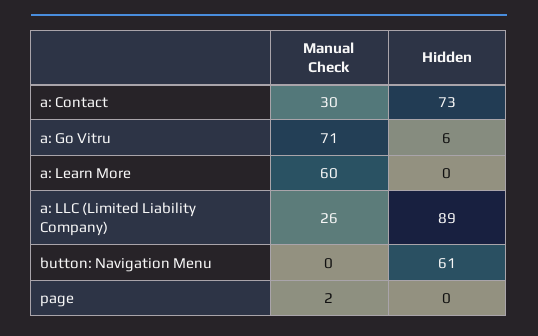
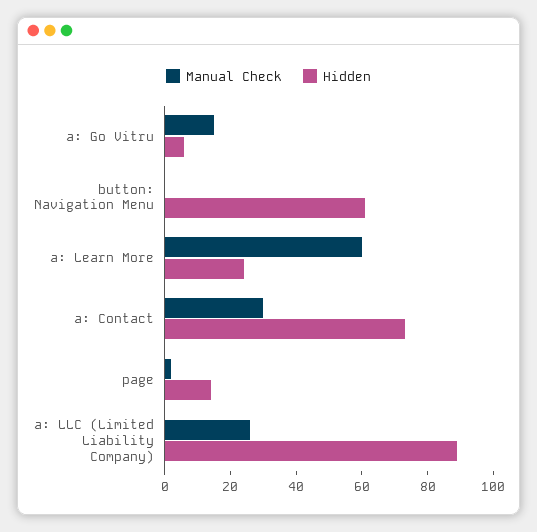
Manual Check, a: Go Vitru: 71 -> 15
Hidden, a: Learn More: 0 -> 25
Hidden, page: 0 -> 15

